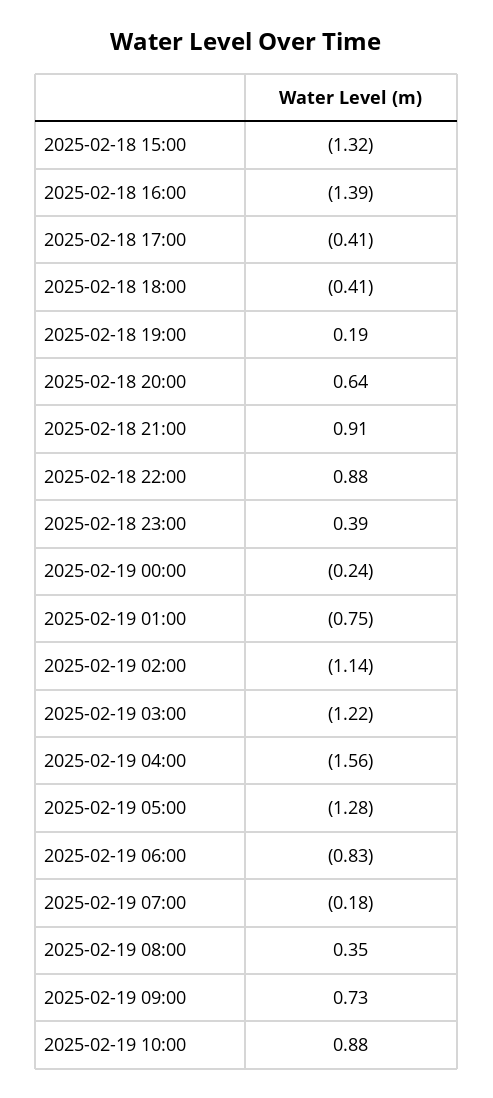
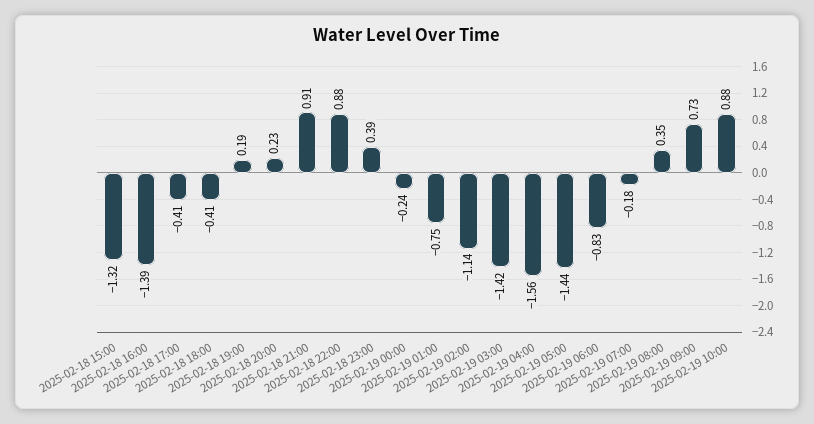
2025-02-18 20:00: 0.64 -> 0.23
2025-02-19 03:00: -1.22 -> -1.42
2025-02-19 05:00: -1.28 -> -1.44

